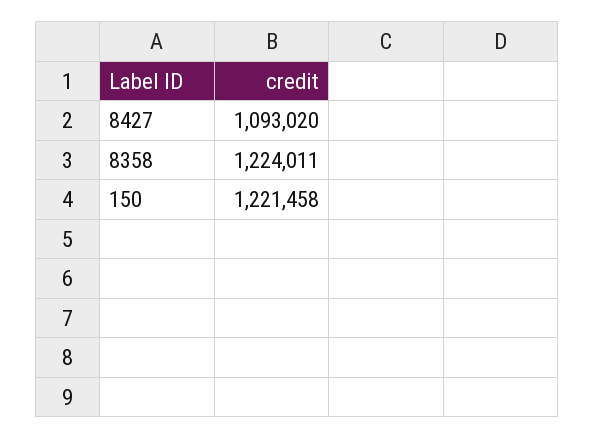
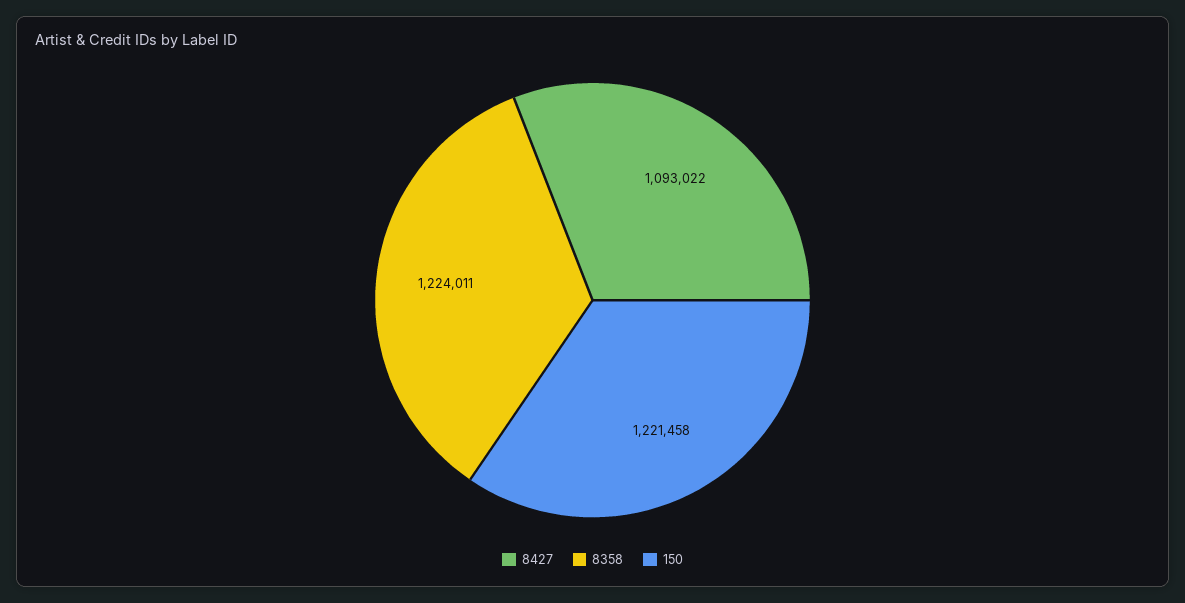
8427: 1093020 -> 1093022

